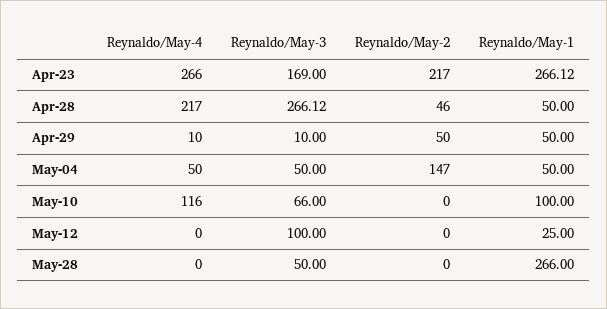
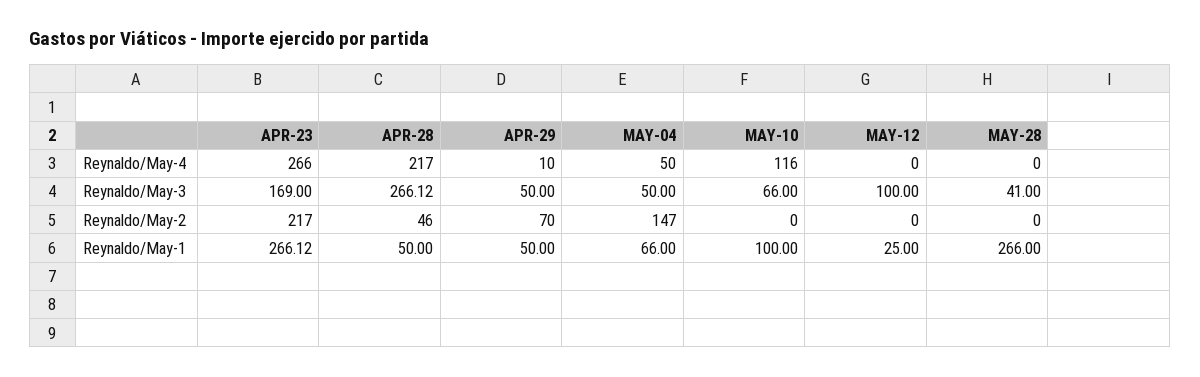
Reynaldo/May-3, Apr-29: 10 -> 50
Reynaldo/May-2, Apr-29: 50 -> 70
Reynaldo/May-1, May-04: 50 -> 66
Reynaldo/May-3, May-28: 50 -> 41

